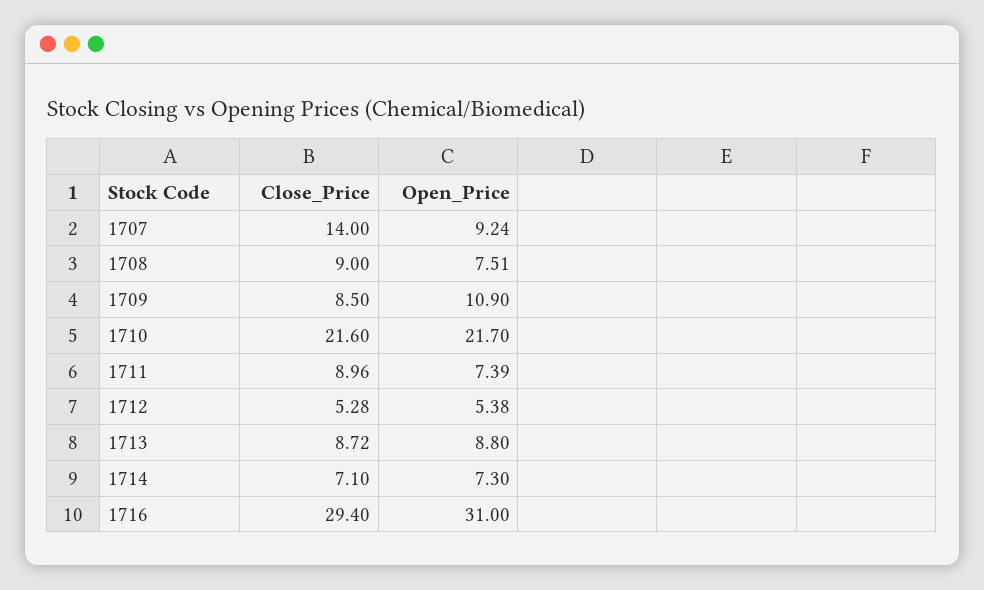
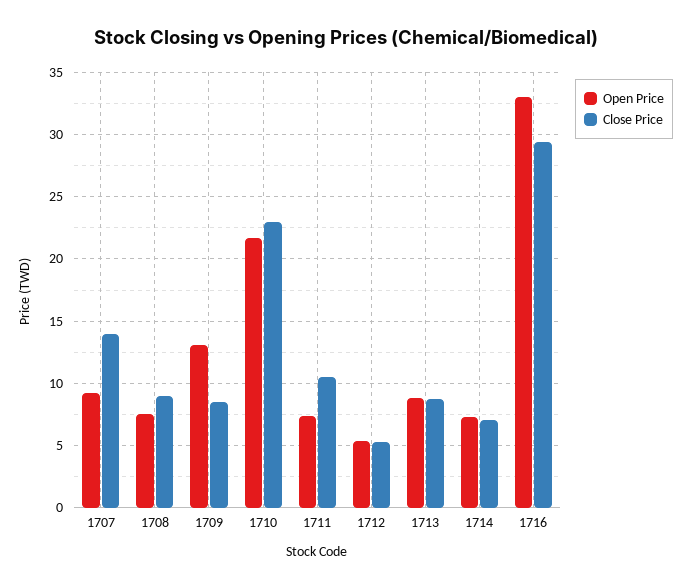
Open_Price, 1709: 10.9 -> 13
Close_Price, 1710: 21.6 -> 23
Close_Price, 1711: 8.96 -> 10.5
Open_Price, 1716: 31 -> 33

